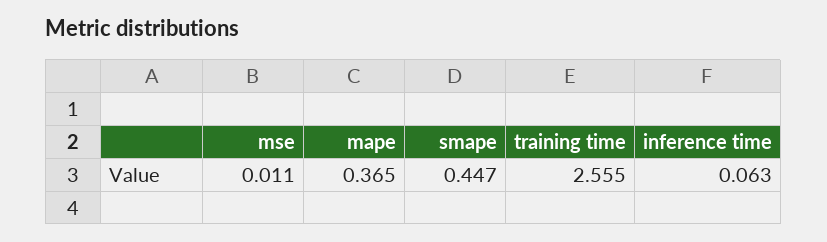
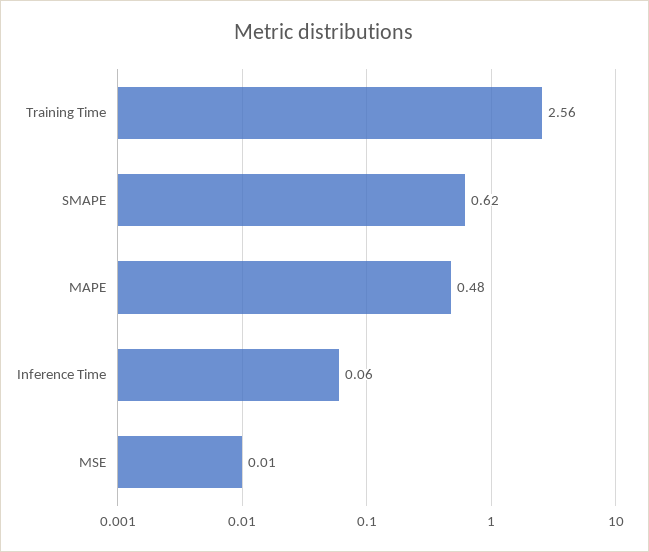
mape: 0.365 -> 0.48
smape: 0.447 -> 0.62

